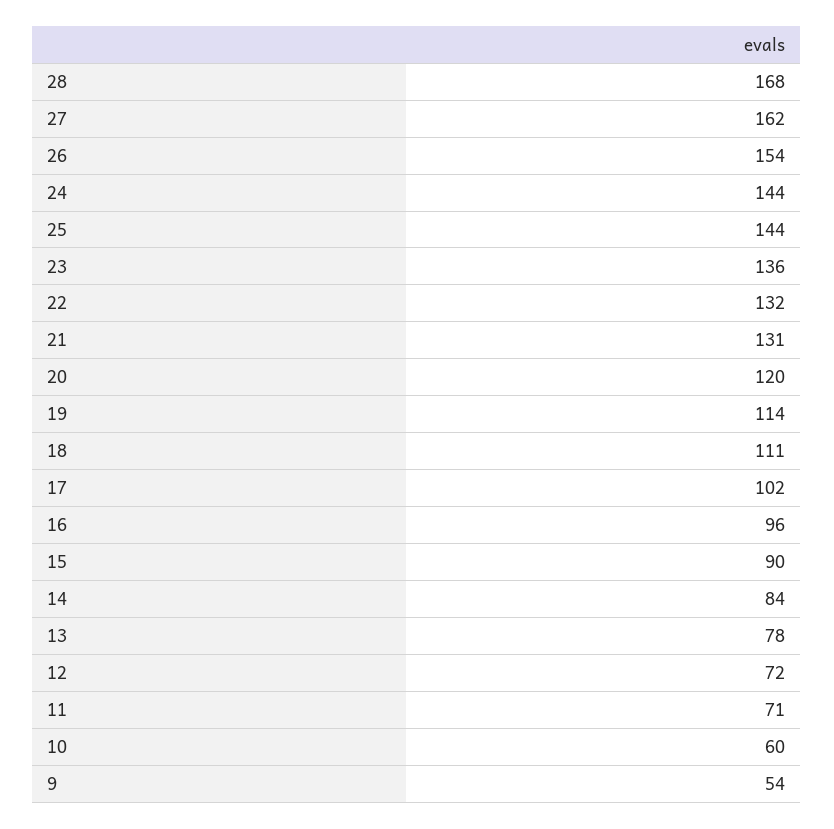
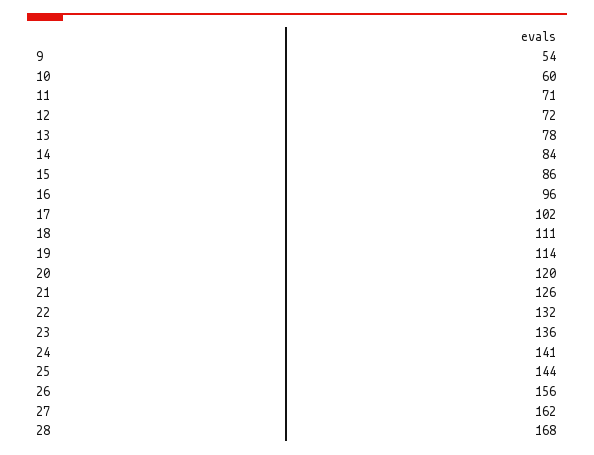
26: 154 -> 156
24: 144 -> 141
21: 131 -> 126
15: 90 -> 86

